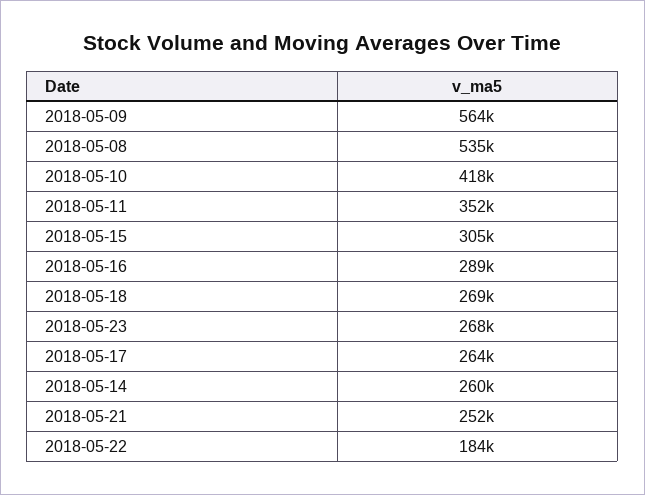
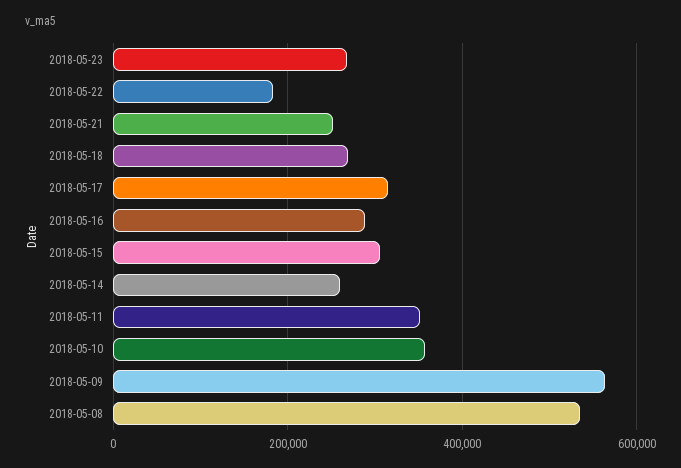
2018-05-10: 418000 -> 360000
2018-05-17: 264000 -> 320000

